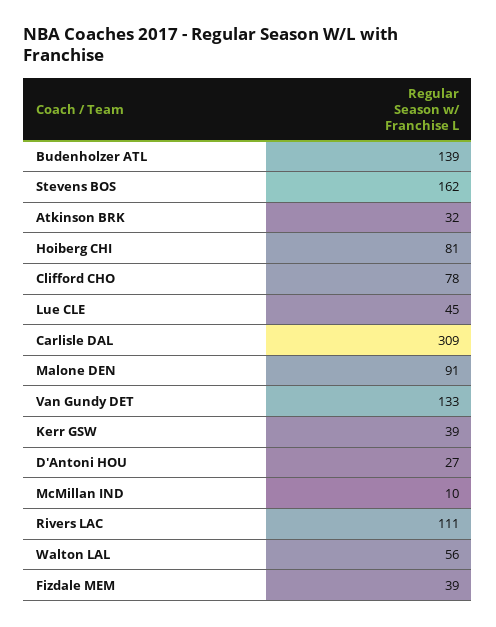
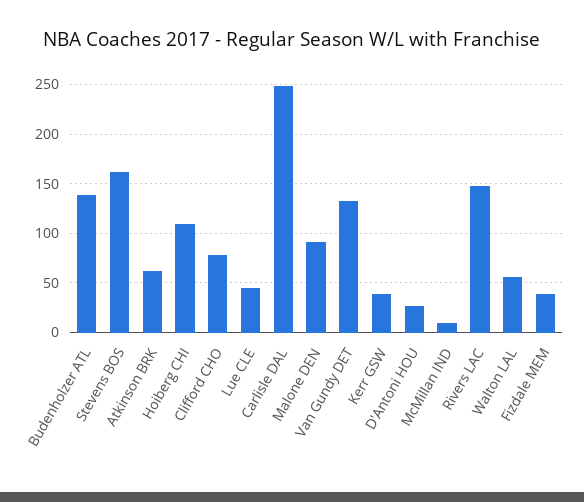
Atkinson BRK: 32 -> 60
Hoiberg CHI: 81 -> 110
Carlisle DAL: 309 -> 250
Rivers LAC: 111 -> 150

